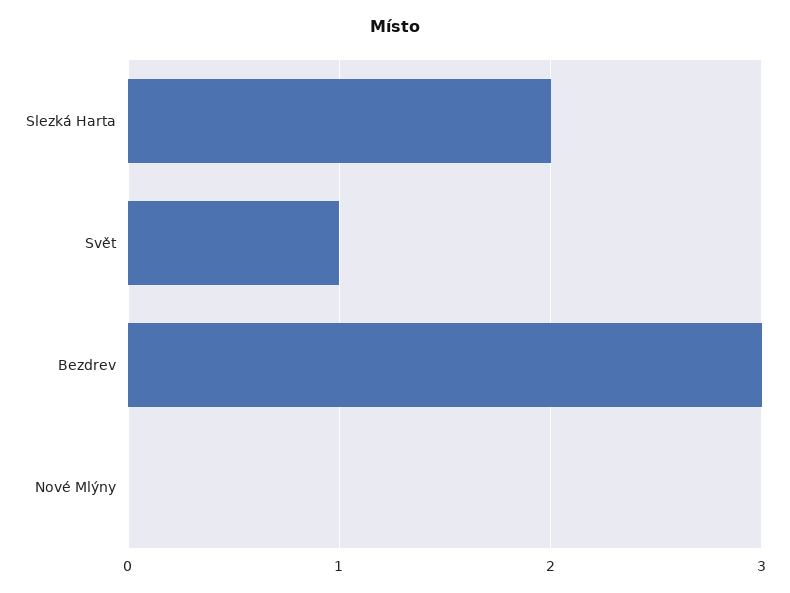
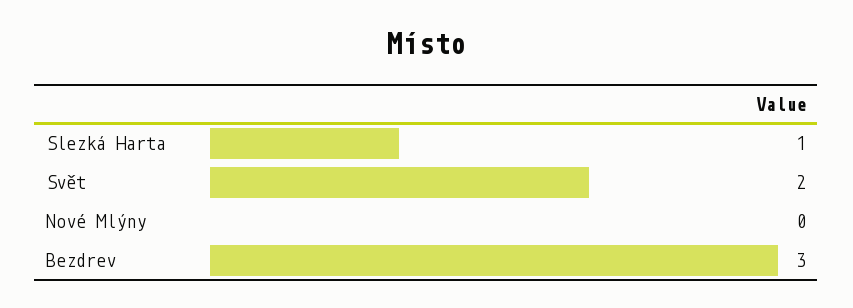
Slezká Harta: 2 -> 1
Svět: 1 -> 2

